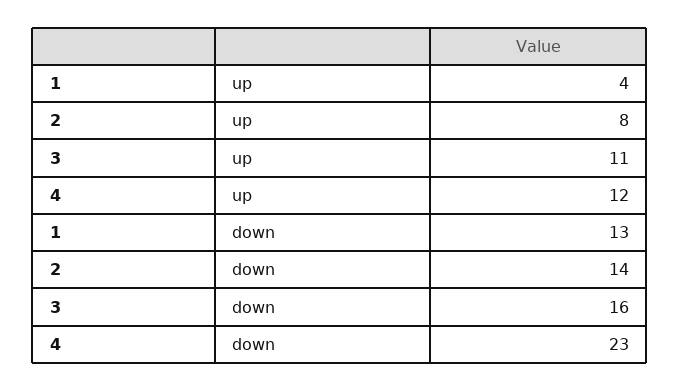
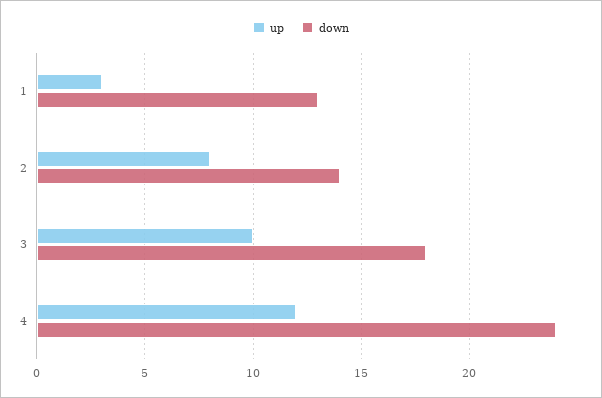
up, 1: 4 -> 3
up, 3: 11 -> 10
down, 3: 16 -> 18
down, 4: 23 -> 24

